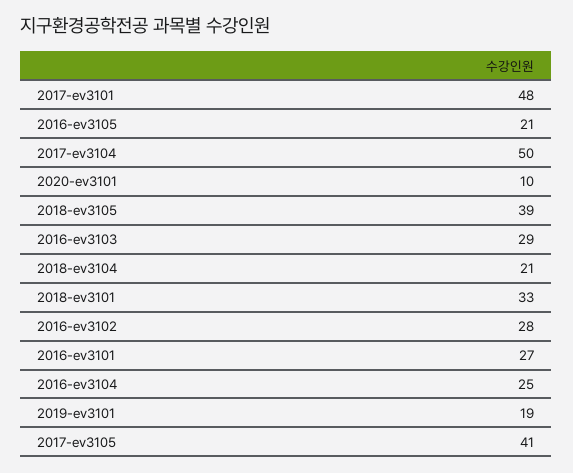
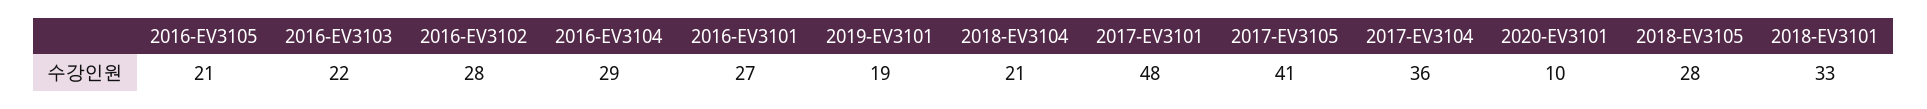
2017-ev3104: 50 -> 36
2018-ev3105: 39 -> 28
2016-ev3103: 29 -> 22
2016-ev3104: 25 -> 29

